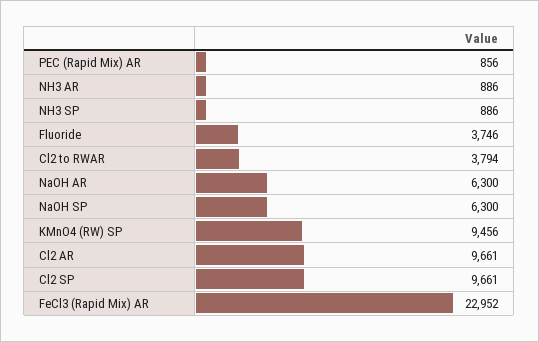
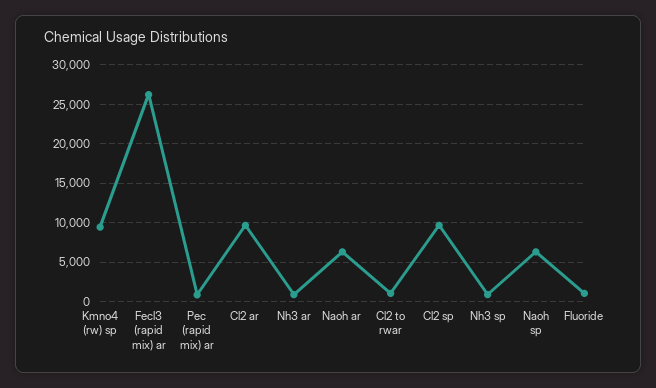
Fluoride: 3746 -> 1000
Cl2 to RWAR: 3794 -> 1000
FeCl3 (Rapid Mix) AR: 22952 -> 26000

